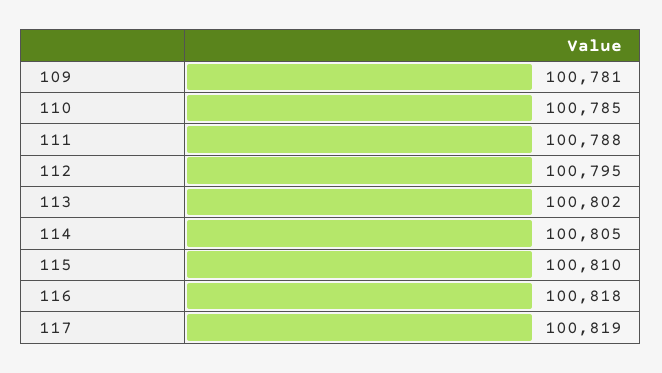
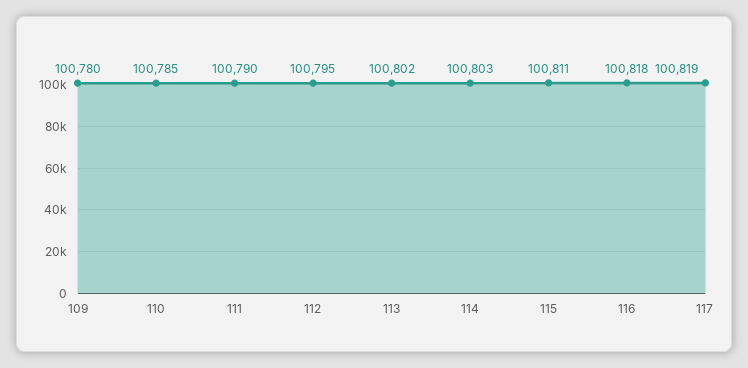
109: 100781 -> 100780
111: 100788 -> 100790
114: 100805 -> 100803
115: 100810 -> 100811

